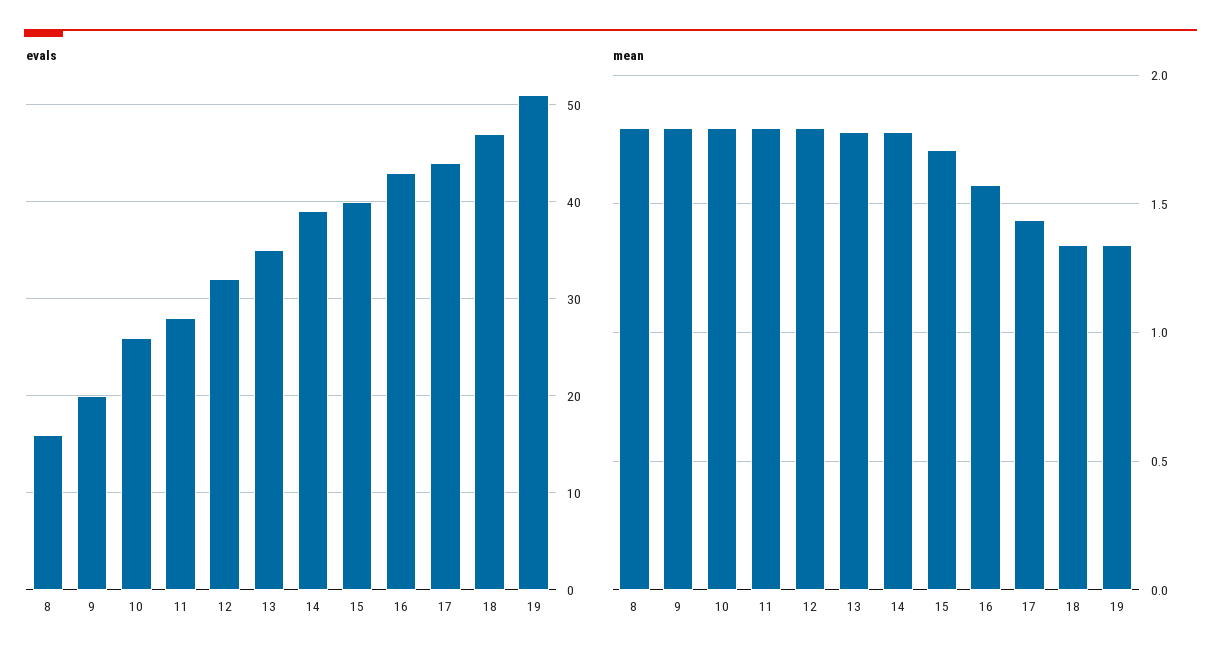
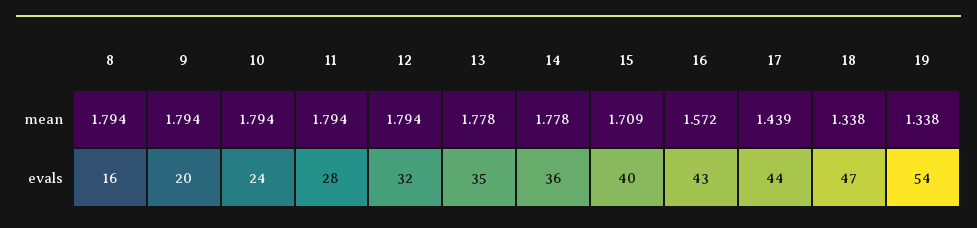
evals, 10: 26 -> 24
evals, 14: 39 -> 36
evals, 19: 51 -> 54

